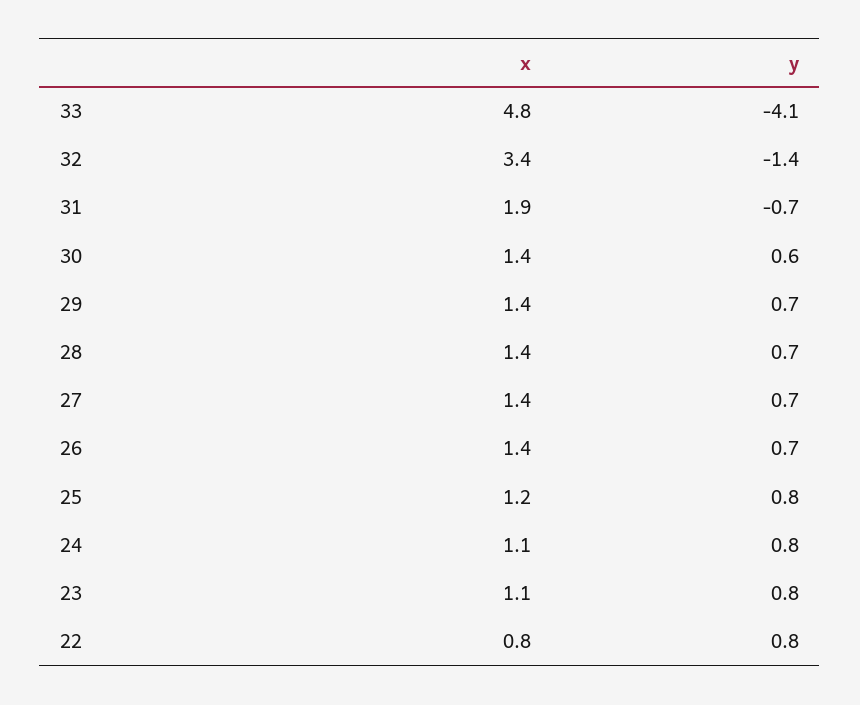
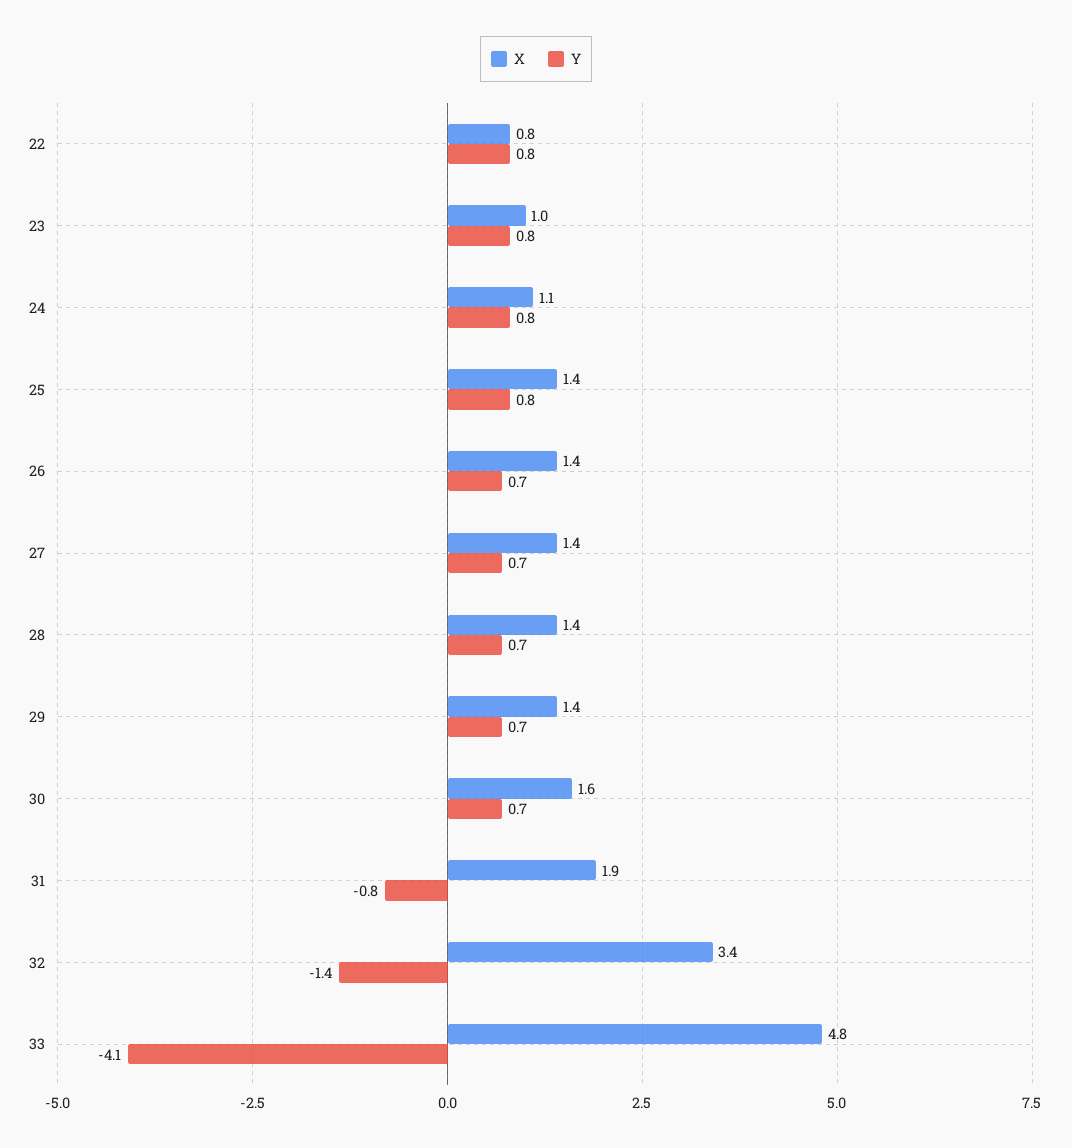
y, 31: -0.7 -> -0.8
x, 30: 1.4 -> 1.6
y, 30: 0.6 -> 0.7
x, 25: 1.2 -> 1.4
x, 23: 1.1 -> 1

